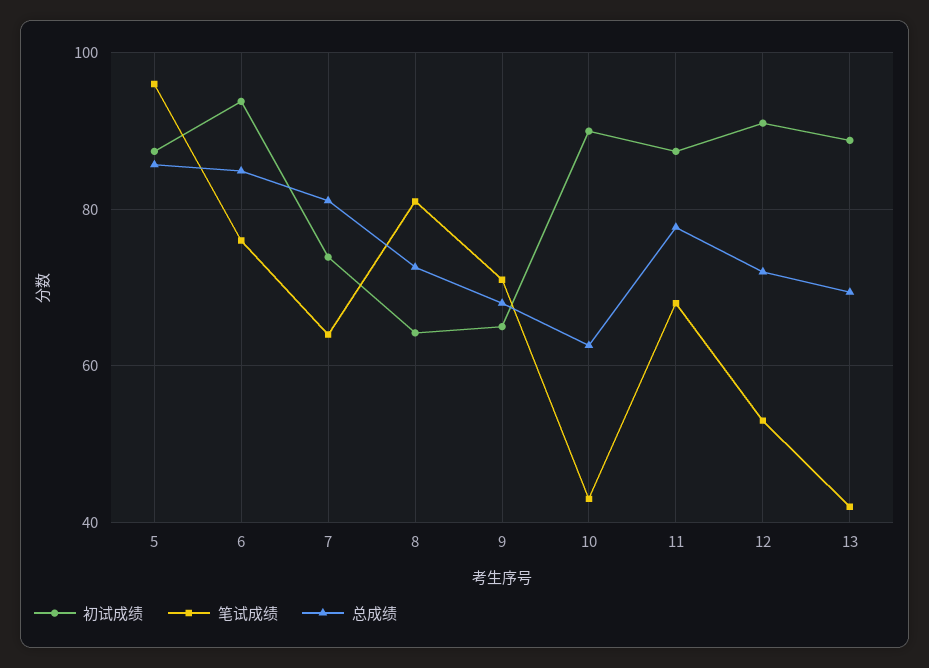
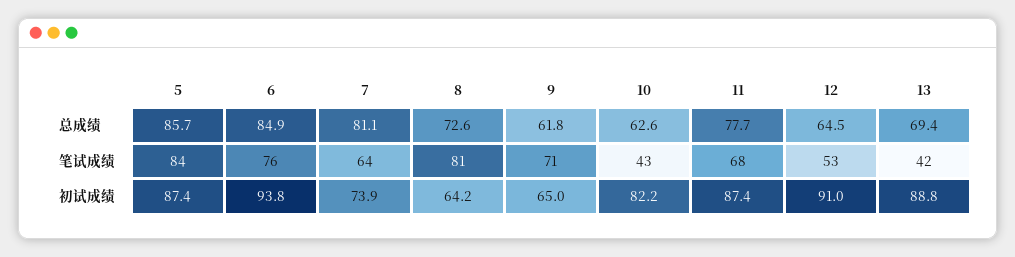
笔试成绩, 5: 96 -> 84
总成绩, 9: 68 -> 61.8
初试成绩, 10: 90 -> 82.2
总成绩, 12: 72 -> 64.5

